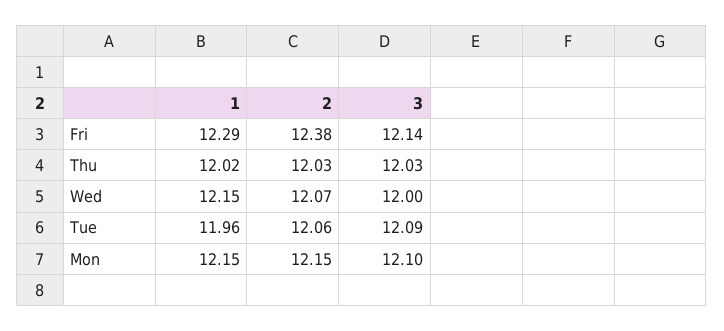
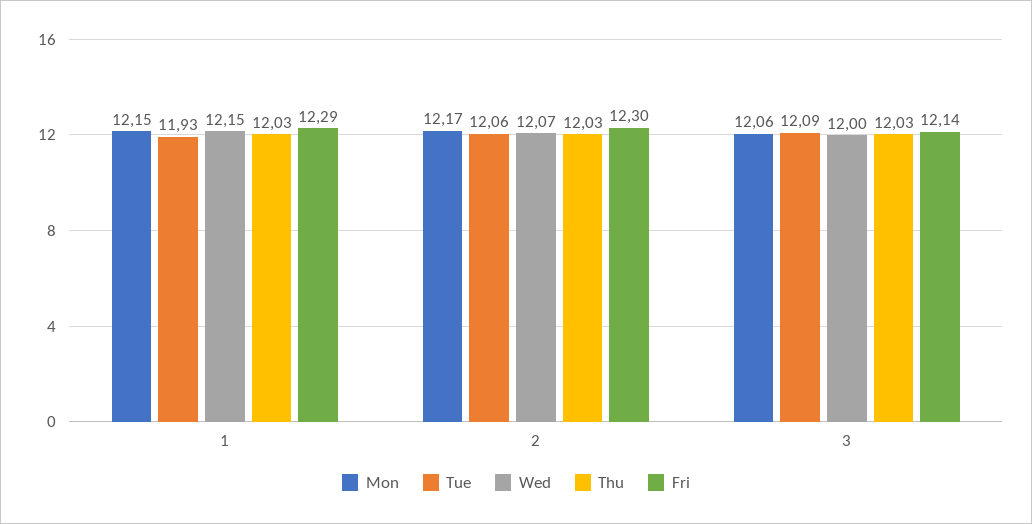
Fri, 2: 12.38 -> 12.3
Thu, 1: 12.02 -> 12.03
Tue, 1: 11.96 -> 11.93
Mon, 2: 12.15 -> 12.17
Mon, 3: 12.1 -> 12.06

